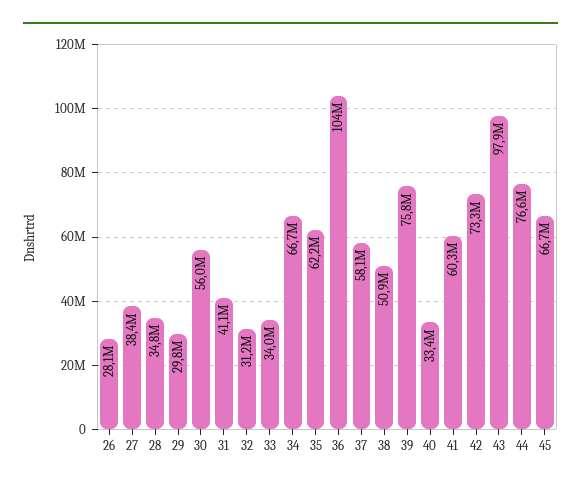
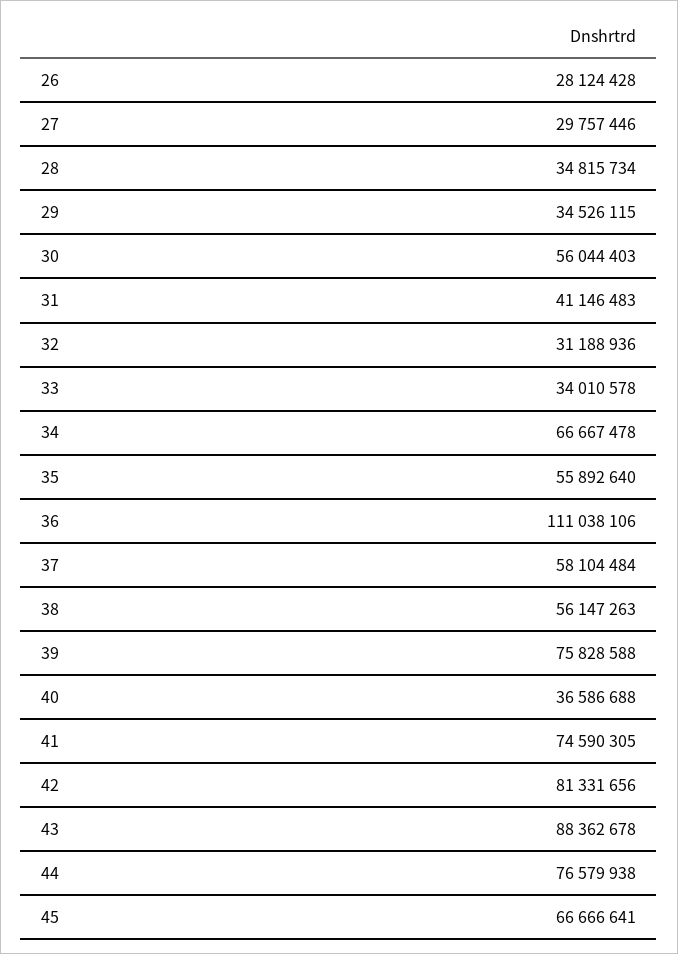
27: 38400000 -> 29757446
29: 29800000 -> 34526115
35: 62200000 -> 55892640
36: 104000000 -> 111038106
38: 50900000 -> 56147263
40: 33400000 -> 36586688
41: 60300000 -> 74590305
42: 73300000 -> 81331656
43: 97900000 -> 88362678

